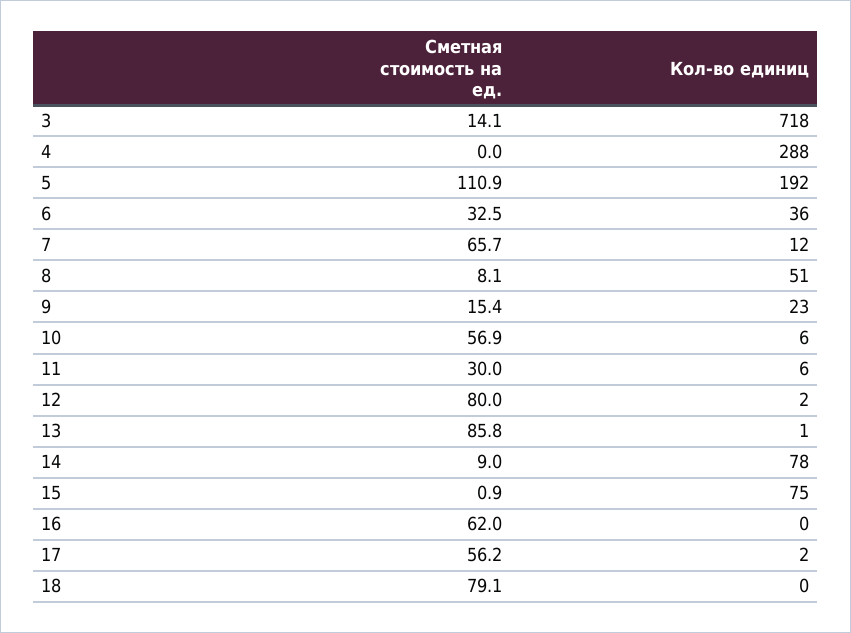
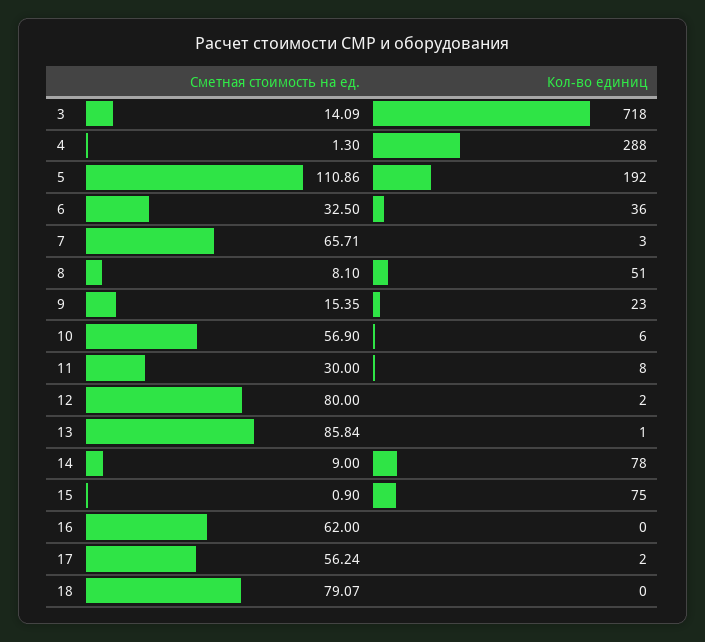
Сметная стоимость на ед., 4: 0 -> 1.3
Кол-во единиц, 7: 12 -> 3
Кол-во единиц, 11: 6 -> 8

